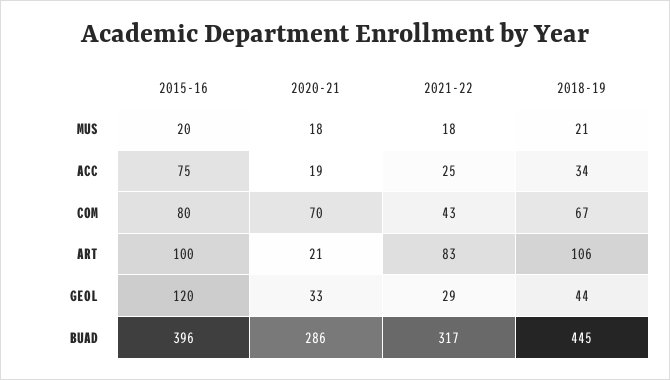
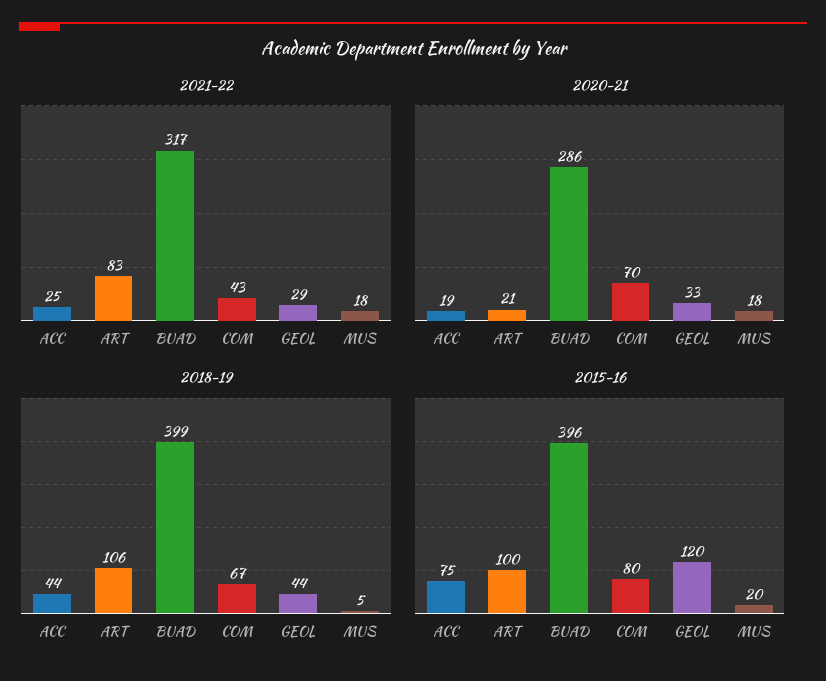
2018-19, MUS: 21 -> 5
2018-19, ACC: 34 -> 44
2018-19, BUAD: 445 -> 399

